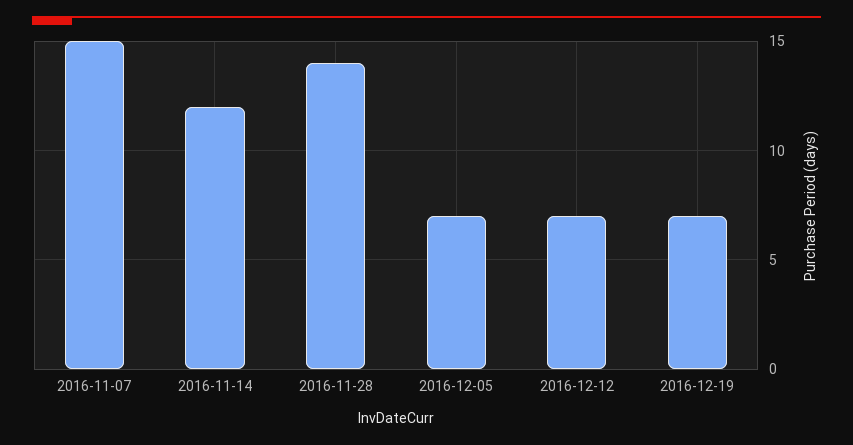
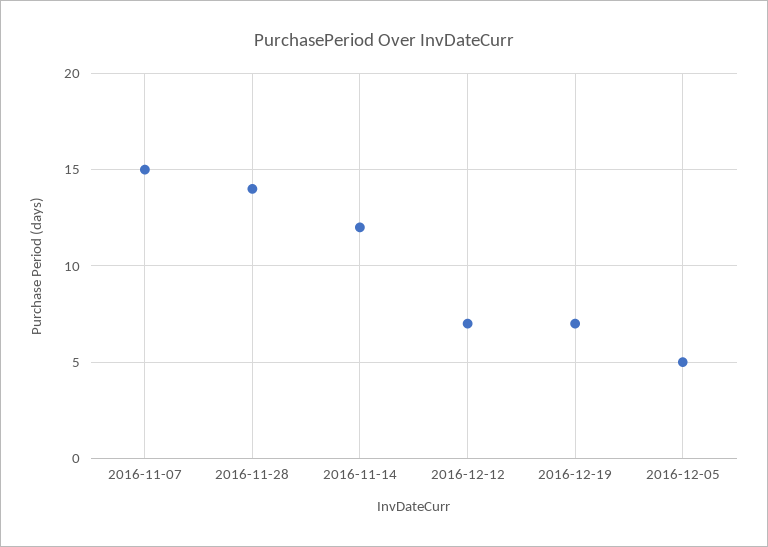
2016-12-05: 7 -> 5

